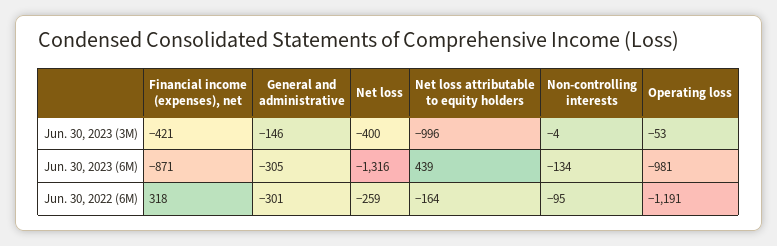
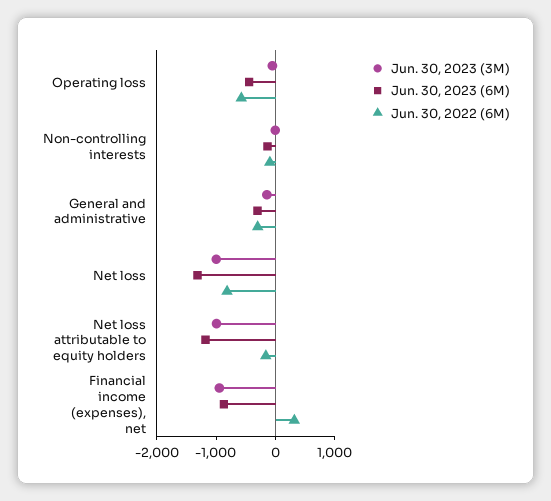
Jun. 30, 2023 (3M), Financial income (expenses), net: -421 -> -1000
Jun. 30, 2023 (3M), Net loss: -400 -> -1000
Jun. 30, 2023 (6M), Net loss attributable to equity holders: 439 -> -1200
Jun. 30, 2023 (6M), Operating loss: -981 -> -400
Jun. 30, 2022 (6M), Net loss: -259 -> -800
Jun. 30, 2022 (6M), Operating loss: -1191 -> -600

